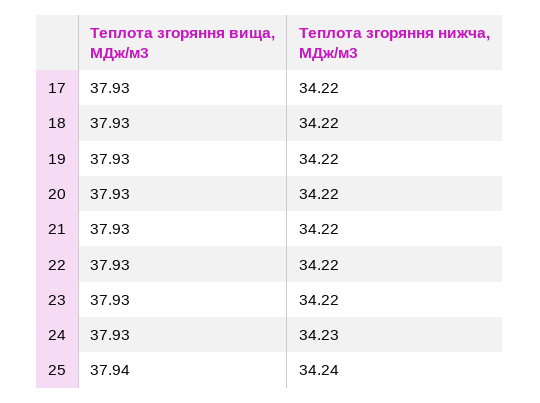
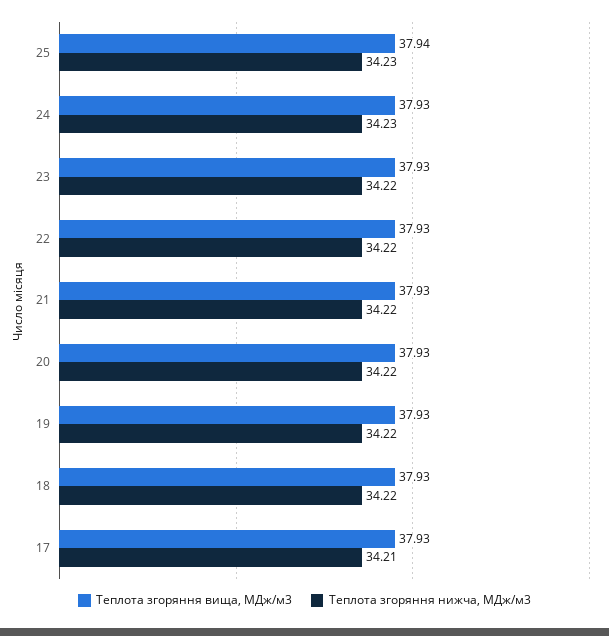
Теплота згоряння нижча, МДж/м3, 17: 34.22 -> 34.21
Теплота згоряння нижча, МДж/м3, 25: 34.24 -> 34.23

